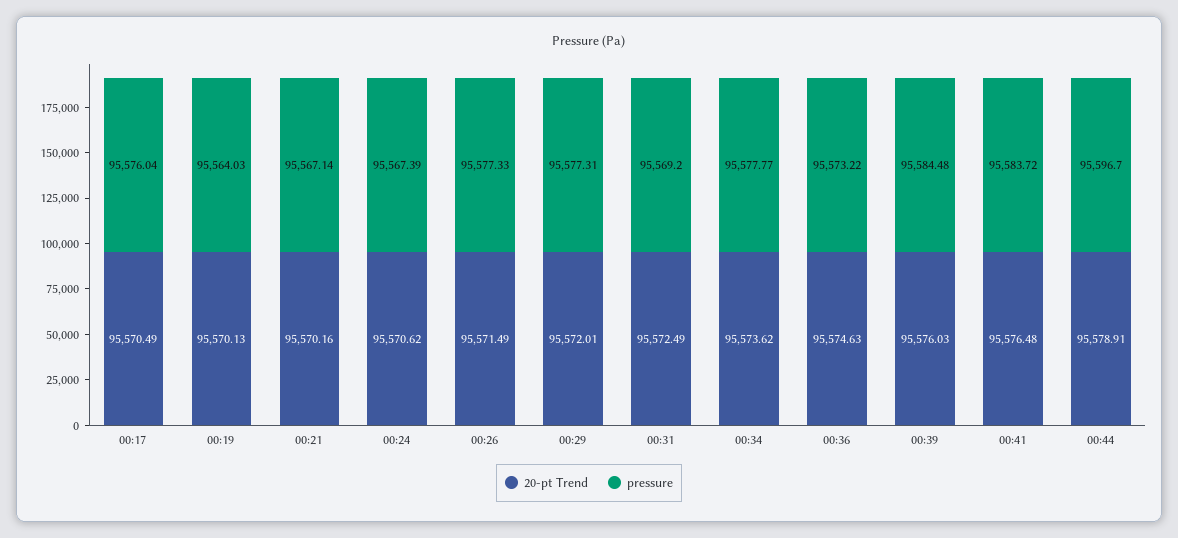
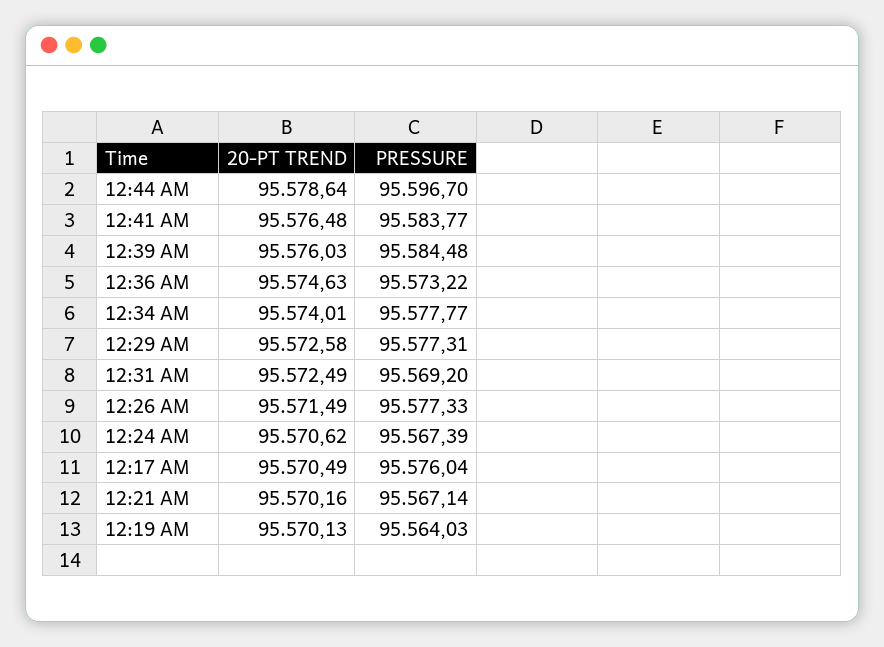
20-pt Trend, 00:29: 95572.01 -> 95572.58
20-pt Trend, 00:34: 95573.62 -> 95574.01
pressure, 00:41: 95583.72 -> 95583.77
20-pt Trend, 00:44: 95578.91 -> 95578.64

